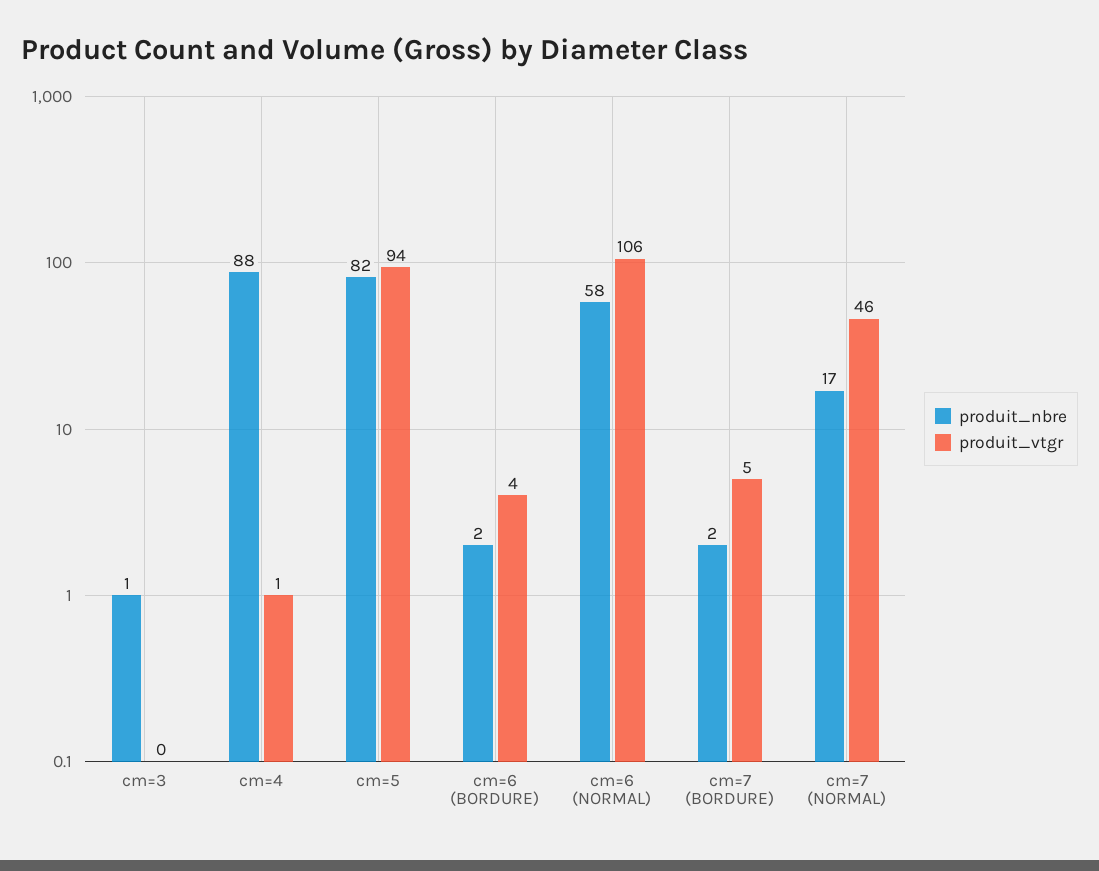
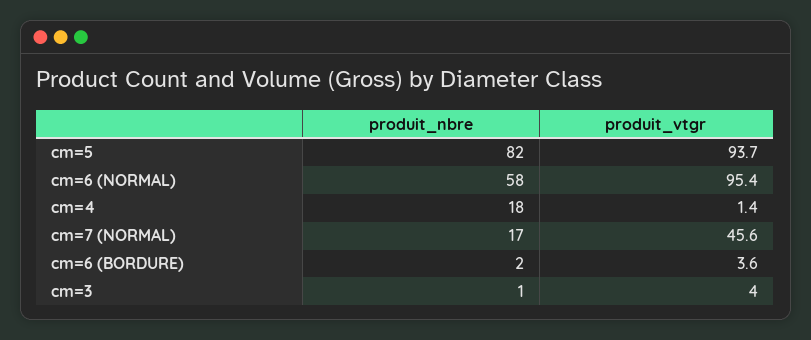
produit_vtgr, cm=3: 0 -> 4
produit_nbre, cm=4: 88 -> 18
produit_vtgr, cm=6 (NORMAL): 106 -> 95.4
produit_nbre, cm=7 (BORDURE): 2 -> none
produit_vtgr, cm=7 (BORDURE): 5 -> none

